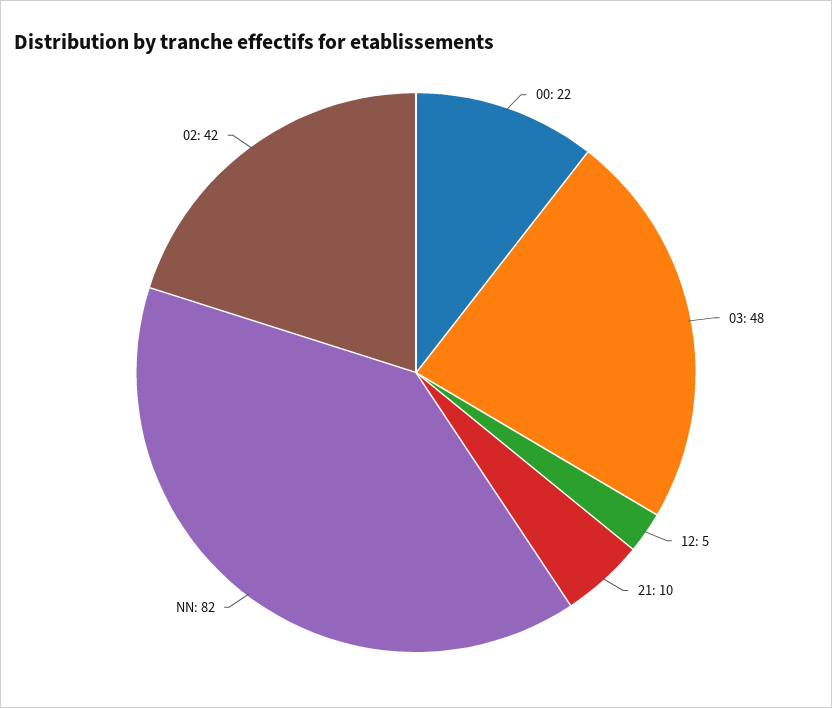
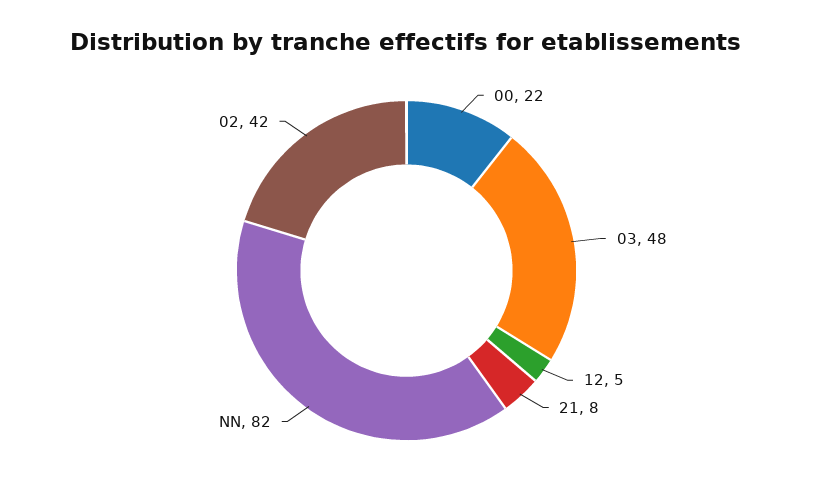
21: 10 -> 8

